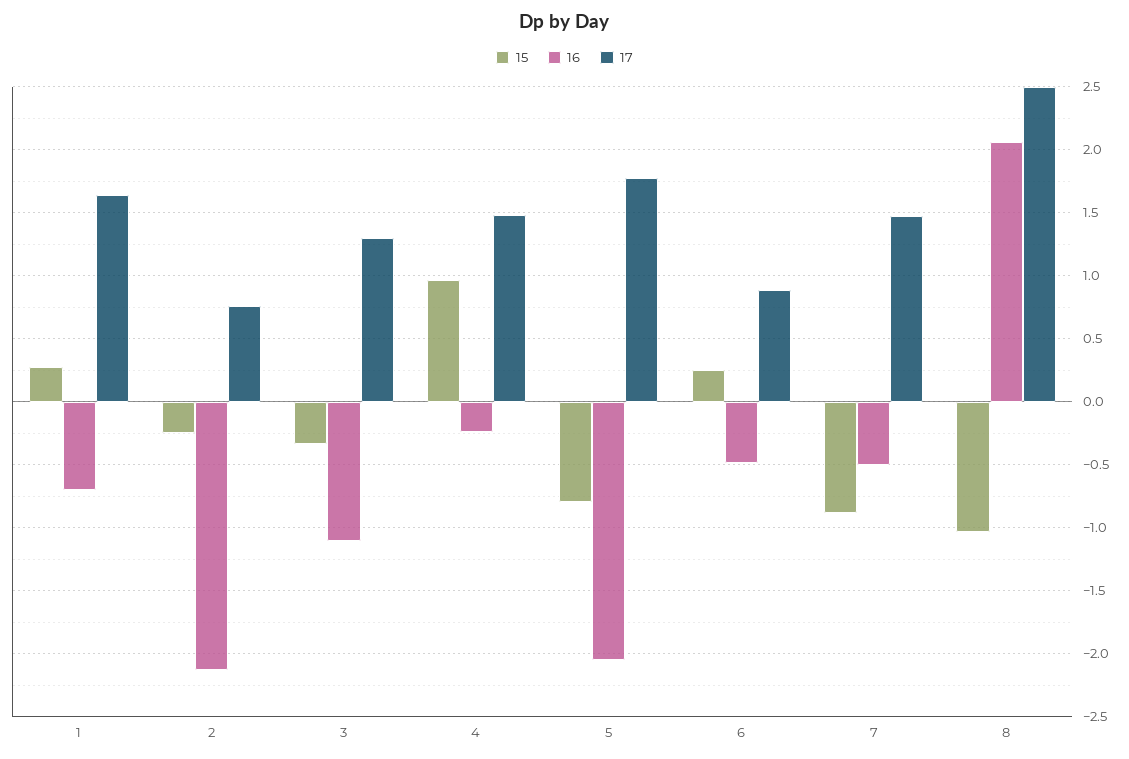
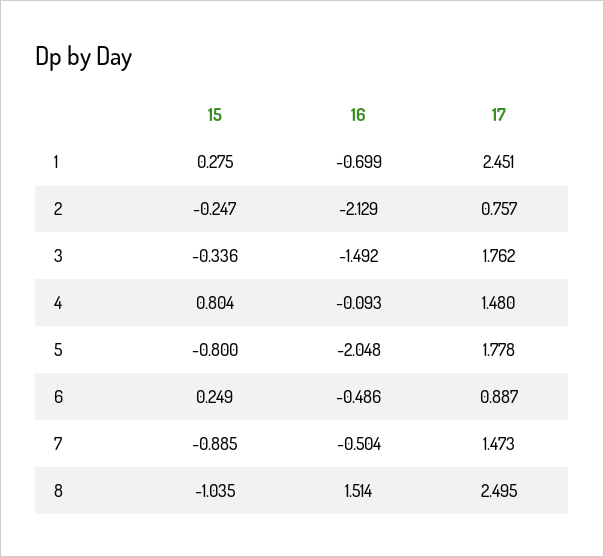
17, 1: 1.65 -> 2.451
16, 3: -1.1 -> -1.492
17, 3: 1.3 -> 1.762
15, 4: 0.95 -> 0.804
16, 4: -0.25 -> -0.093
16, 8: 2.05 -> 1.514

